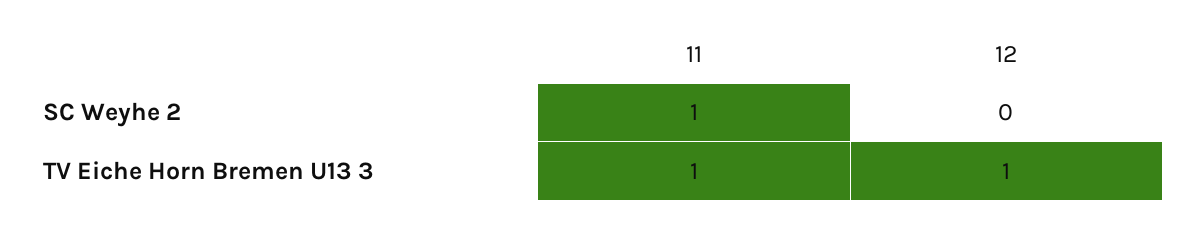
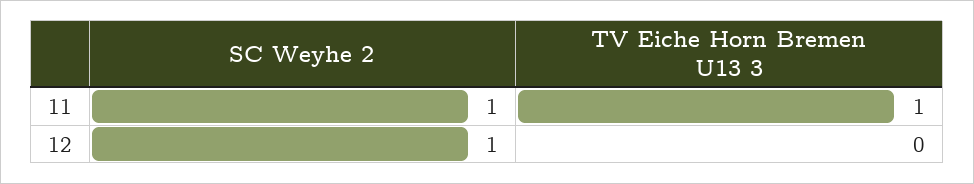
12, SC Weyhe 2: 0 -> 1
12, TV Eiche Horn Bremen U13 3: 1 -> 0

